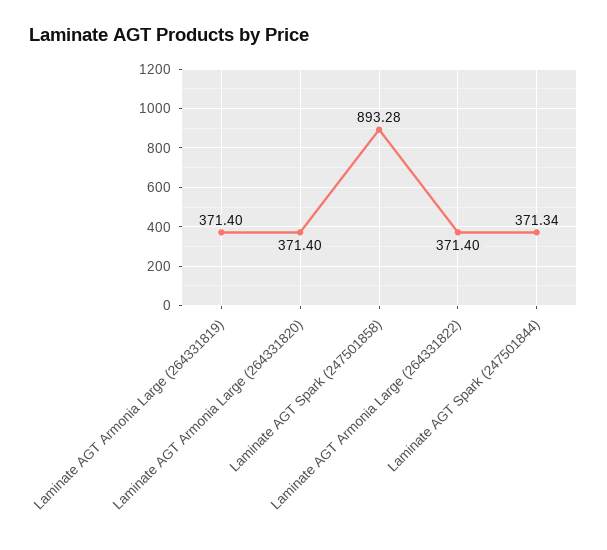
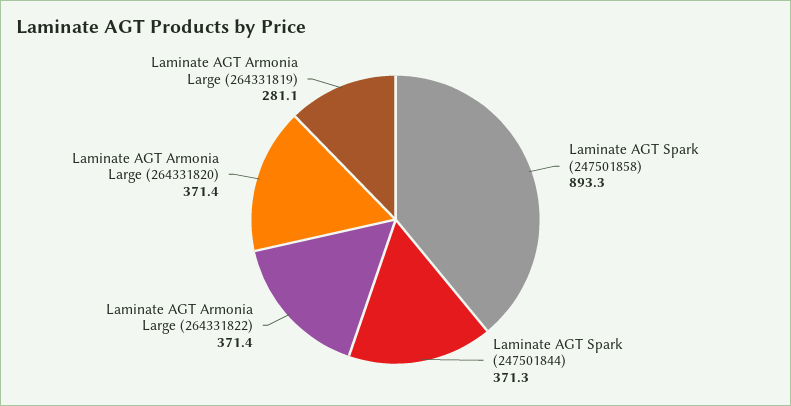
Laminate AGT Armonia Large (264331819): 371.4 -> 281.1

